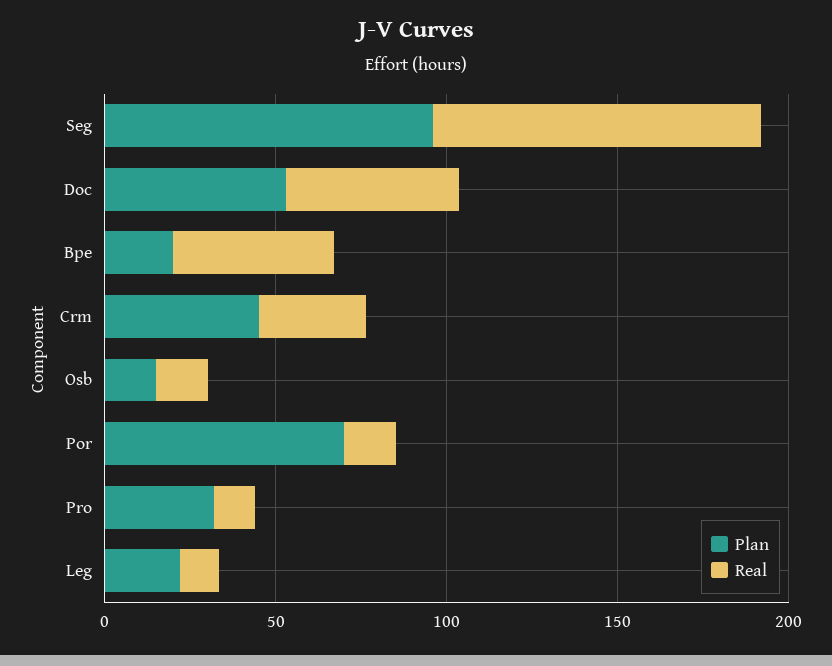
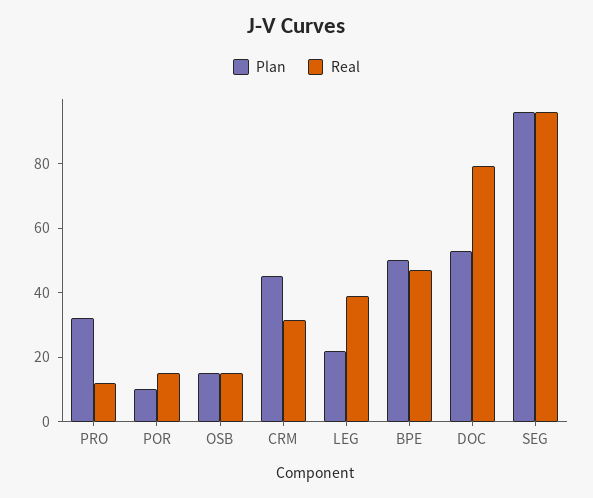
Real, Doc: 50 -> 80
Plan, Bpe: 20 -> 50
Plan, Por: 70 -> 10
Real, Leg: 10 -> 40

